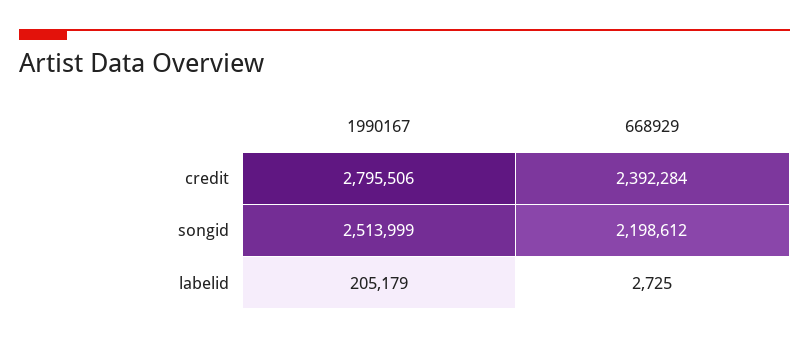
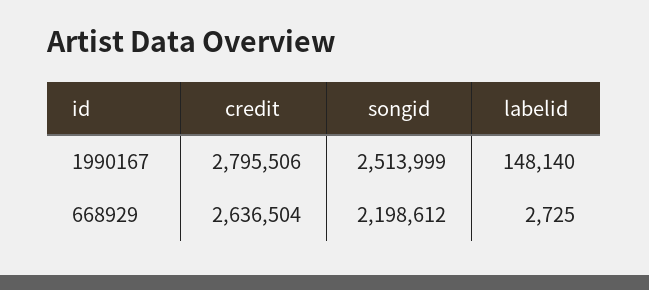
668929, credit: 2392284 -> 2636504
1990167, labelid: 205179 -> 148140

